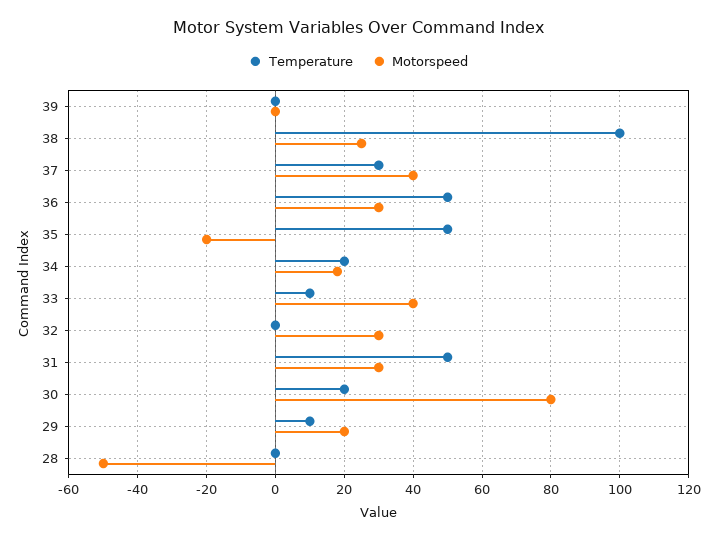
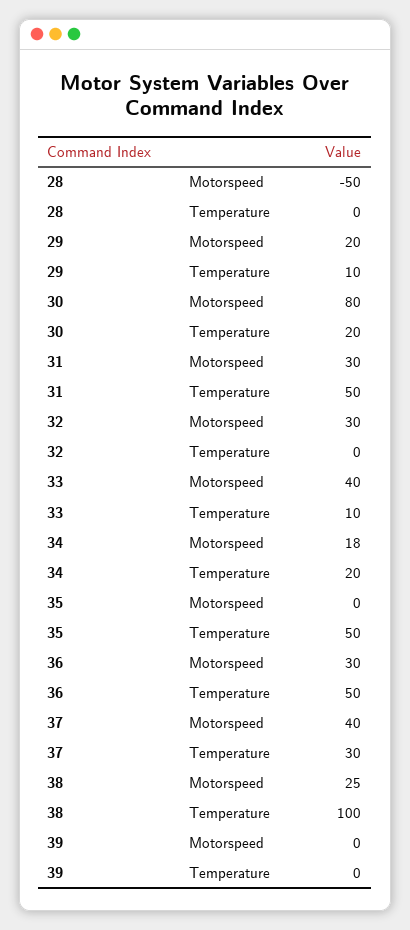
Motorspeed, 35: -20 -> 0

